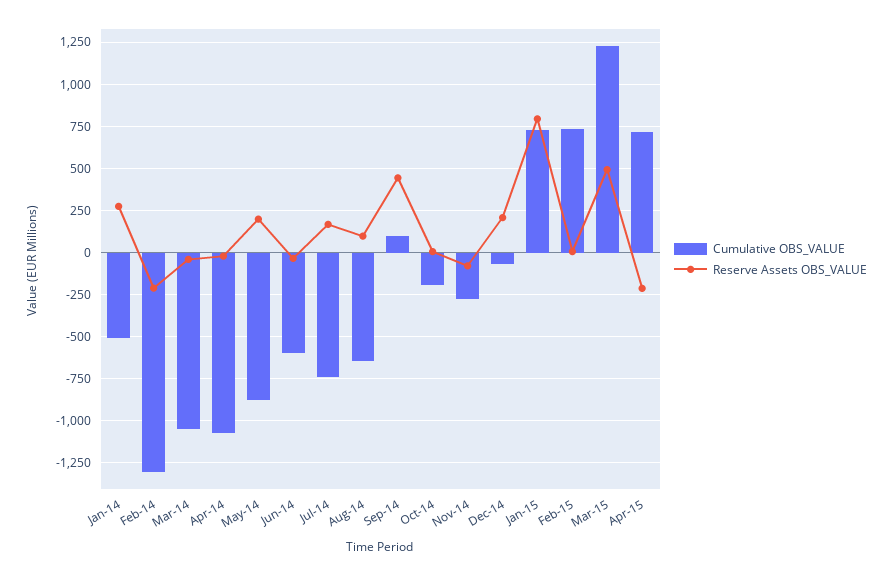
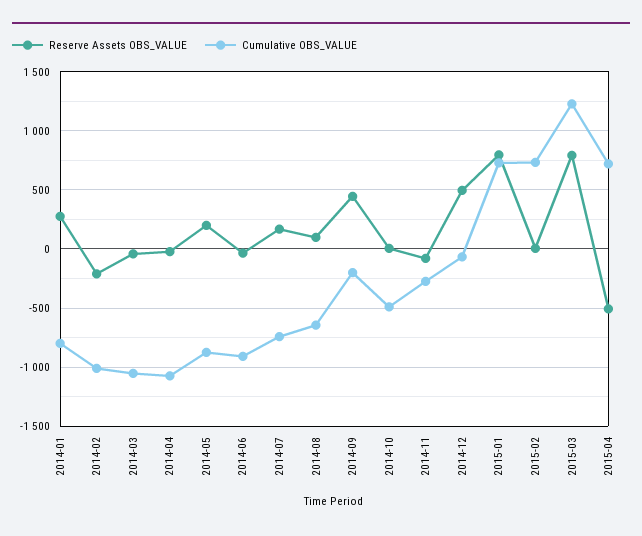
Cumulative OBS_VALUE, Jan-14: -500 -> -800
Cumulative OBS_VALUE, Feb-14: -1300 -> -1000
Cumulative OBS_VALUE, Jun-14: -600 -> -900
Cumulative OBS_VALUE, Sep-14: 100 -> -200
Cumulative OBS_VALUE, Oct-14: -200 -> -500
Reserve Assets OBS_VALUE, Dec-14: 200 -> 500
Reserve Assets OBS_VALUE, Mar-15: 500 -> 800
Reserve Assets OBS_VALUE, Apr-15: -200 -> -500

